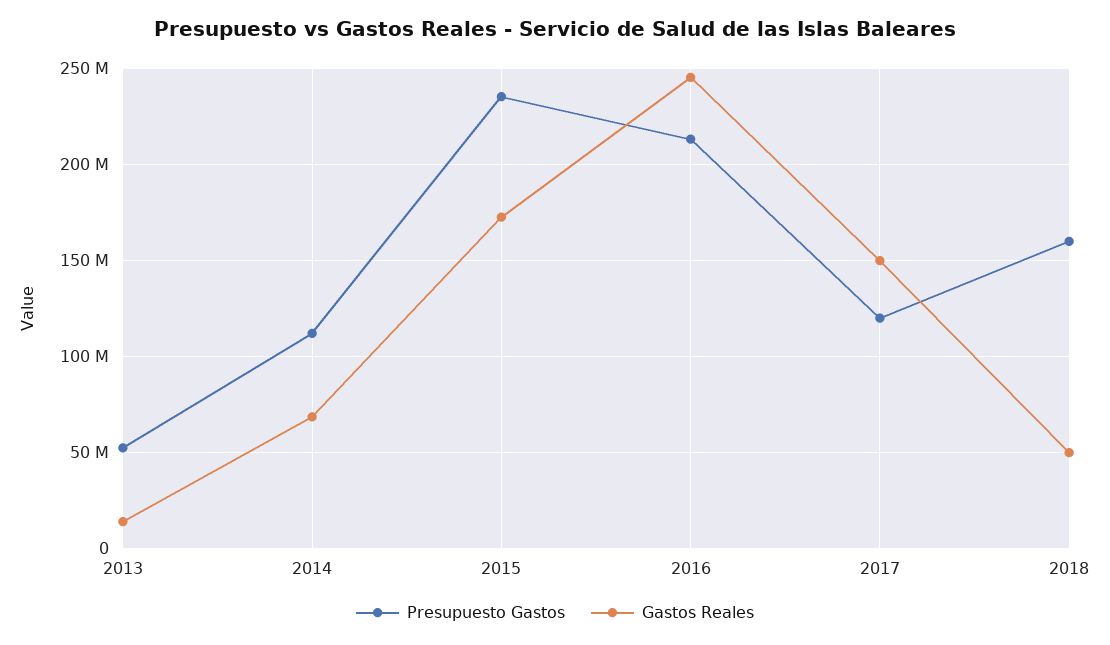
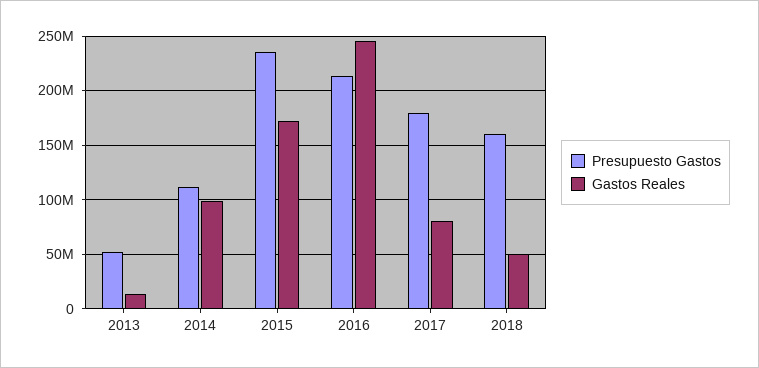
Gastos Reales, 2014: 70000000 -> 100000000
Presupuesto Gastos, 2017: 120000000 -> 180000000
Gastos Reales, 2017: 150000000 -> 80000000

